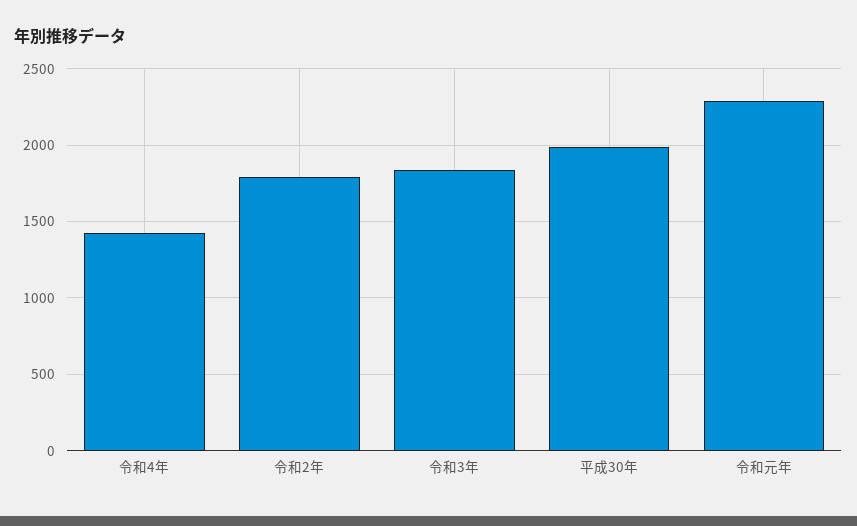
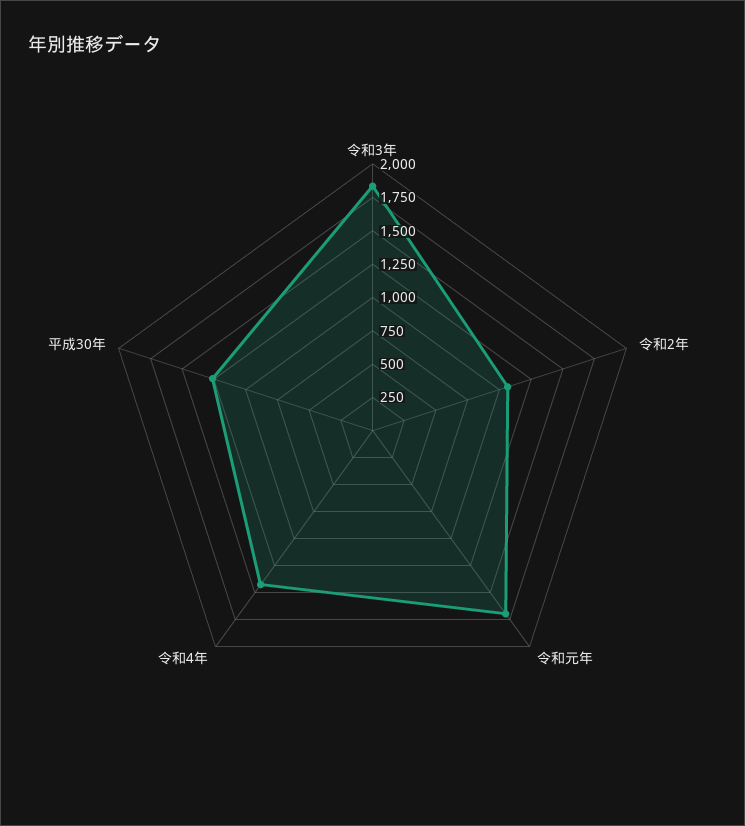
令和2年: 1800 -> 1000
平成30年: 2000 -> 1250
令和元年: 2300 -> 1750

